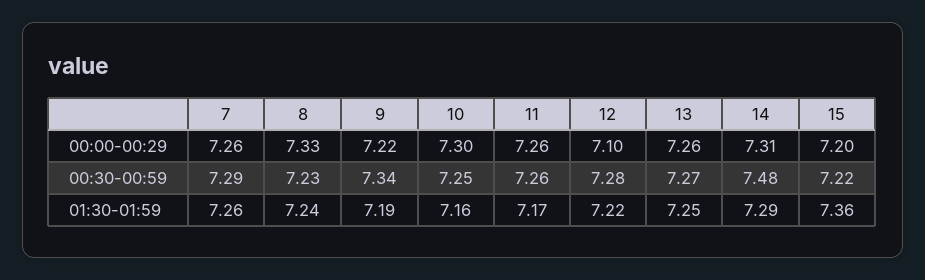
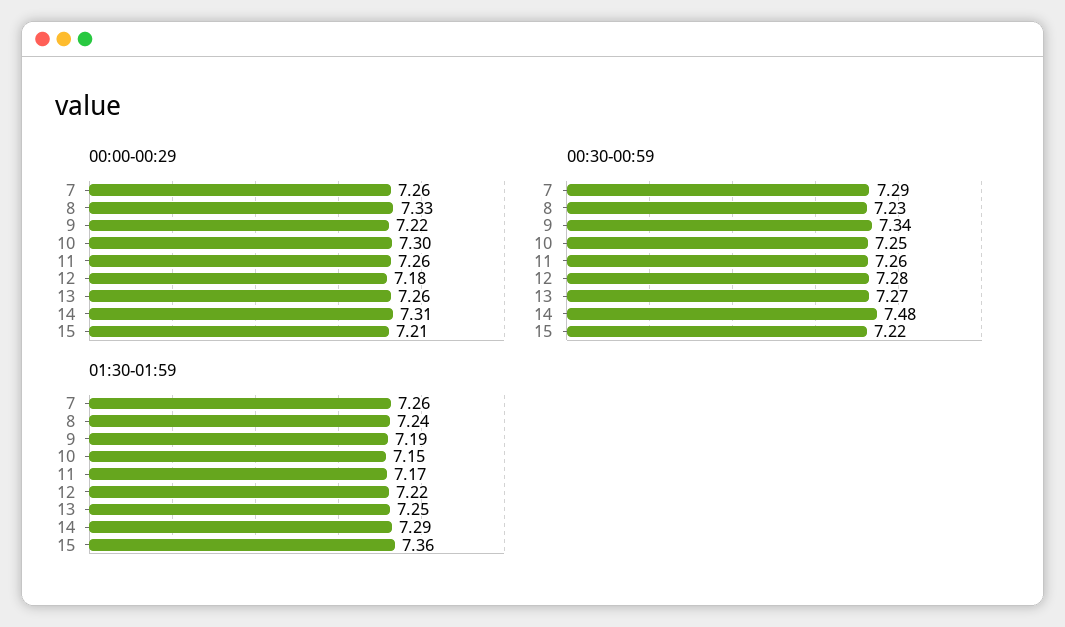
00:00-00:29, 12: 7.1 -> 7.18
00:00-00:29, 15: 7.2 -> 7.21
01:30-01:59, 10: 7.16 -> 7.15

